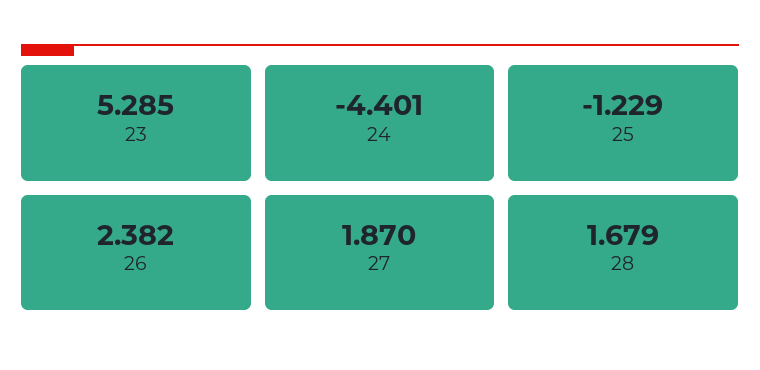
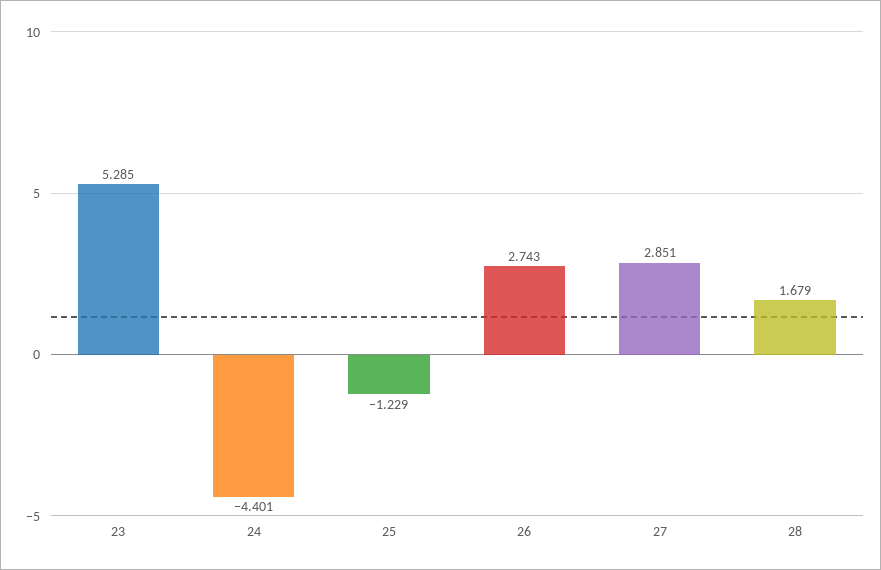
26: 2.382 -> 2.743
27: 1.87 -> 2.851

